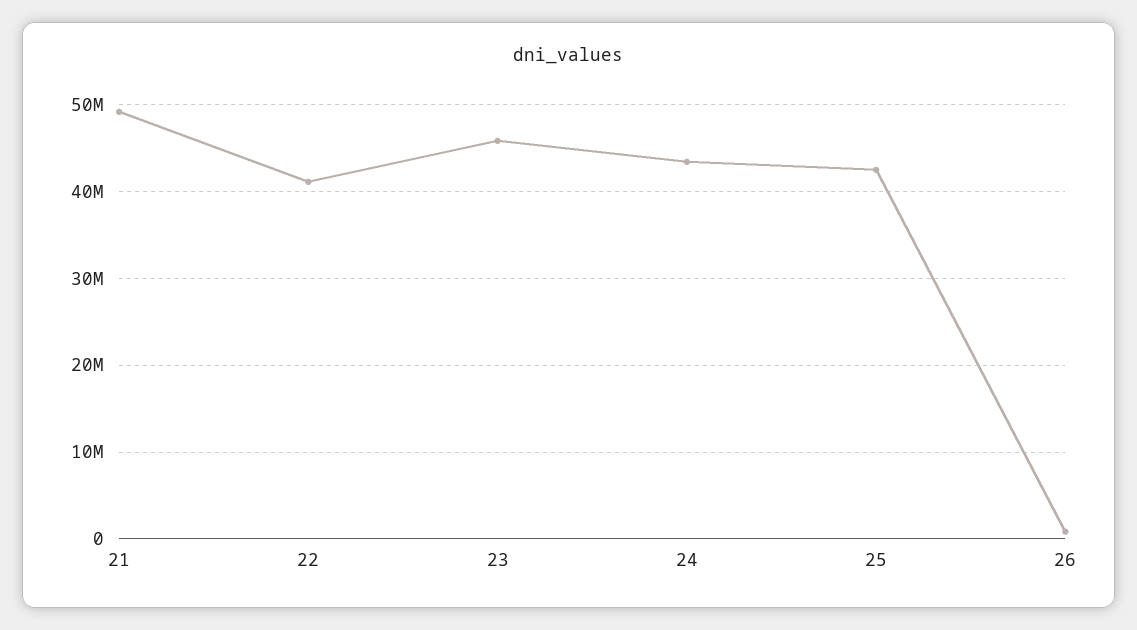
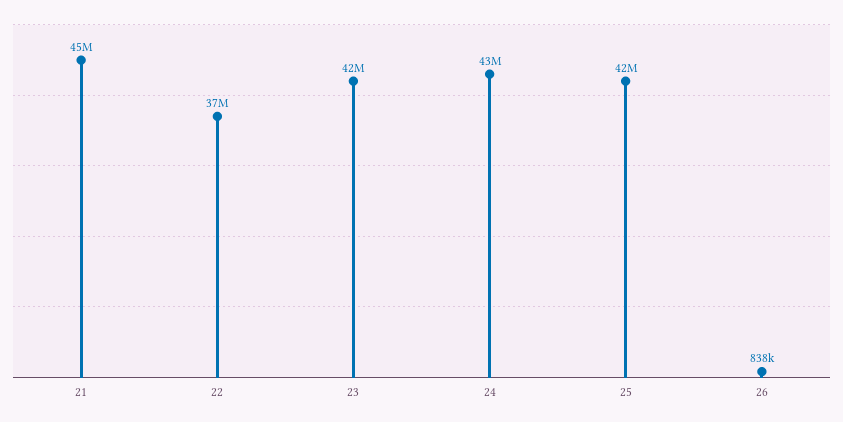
21: 49000000 -> 45000000
22: 41000000 -> 37000000
23: 46000000 -> 42000000

